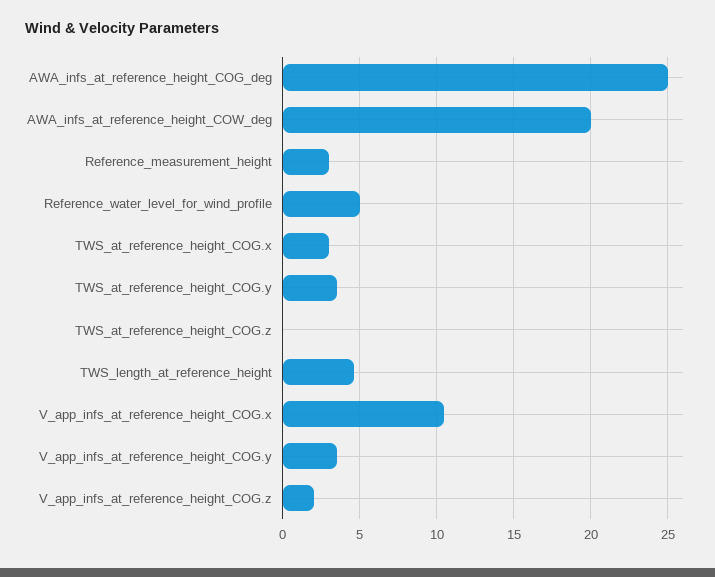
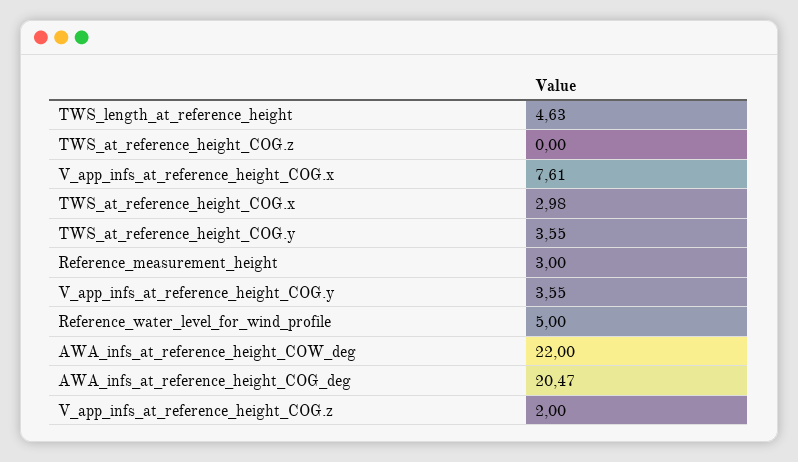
AWA_infs_at_reference_height_COG_deg: 25 -> 20.47
AWA_infs_at_reference_height_COW_deg: 20 -> 22
V_app_infs_at_reference_height_COG.x: 10.5 -> 7.61

